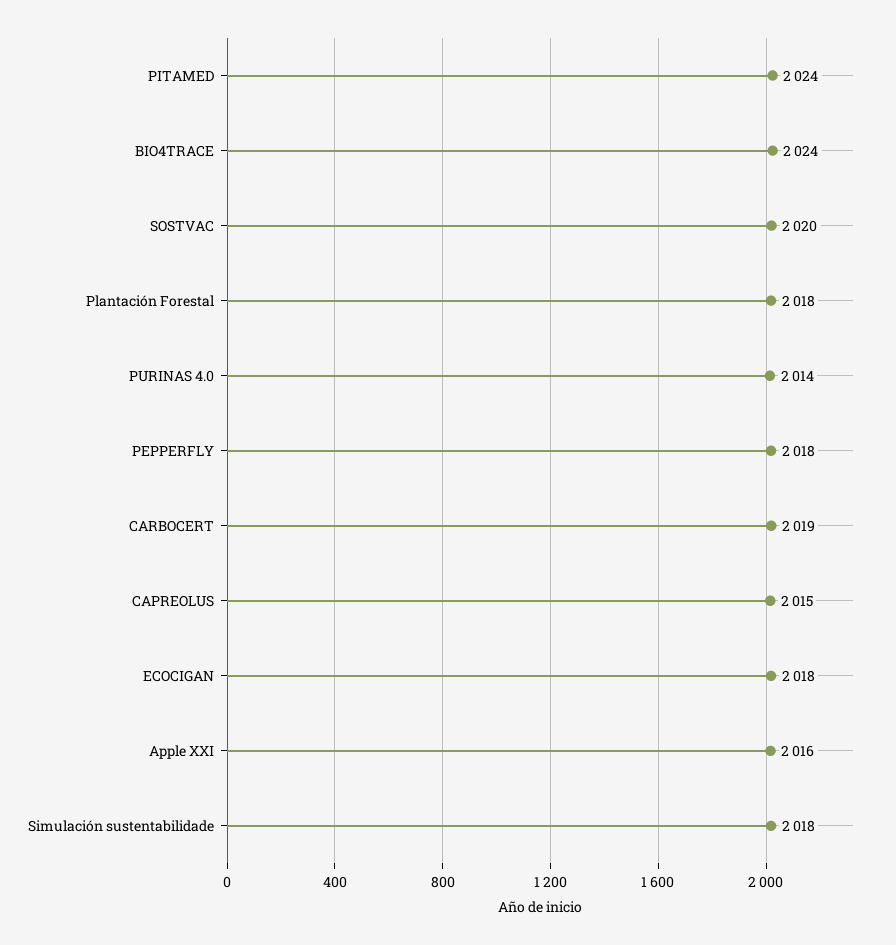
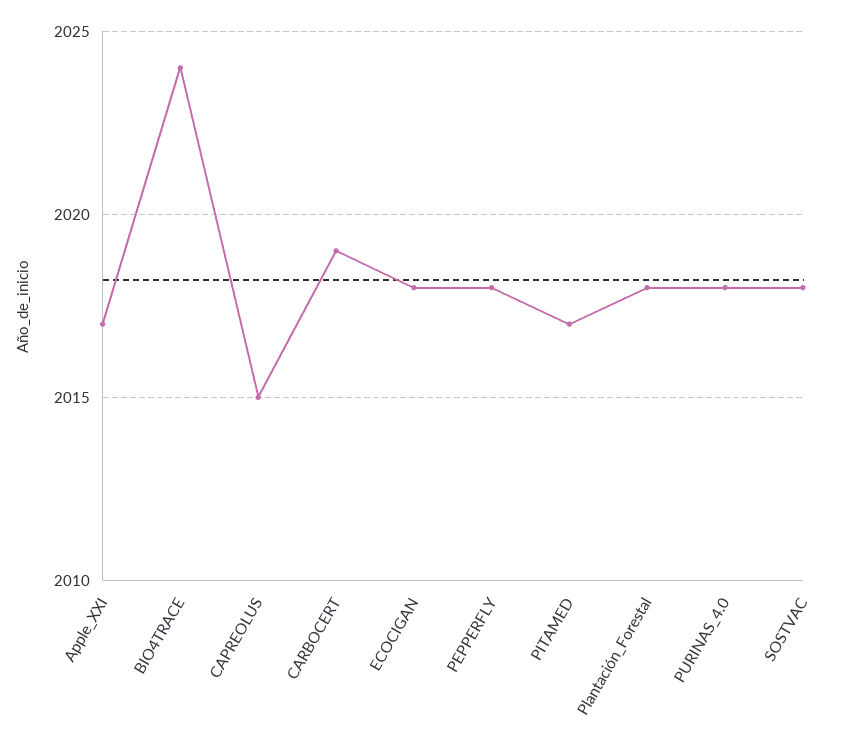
PITAMED: 2024 -> 2017
SOSTVAC: 2020 -> 2018
PURINAS 4.0: 2014 -> 2018
Apple XXI: 2016 -> 2017
Simulación sustentabilidade: 2018 -> none

